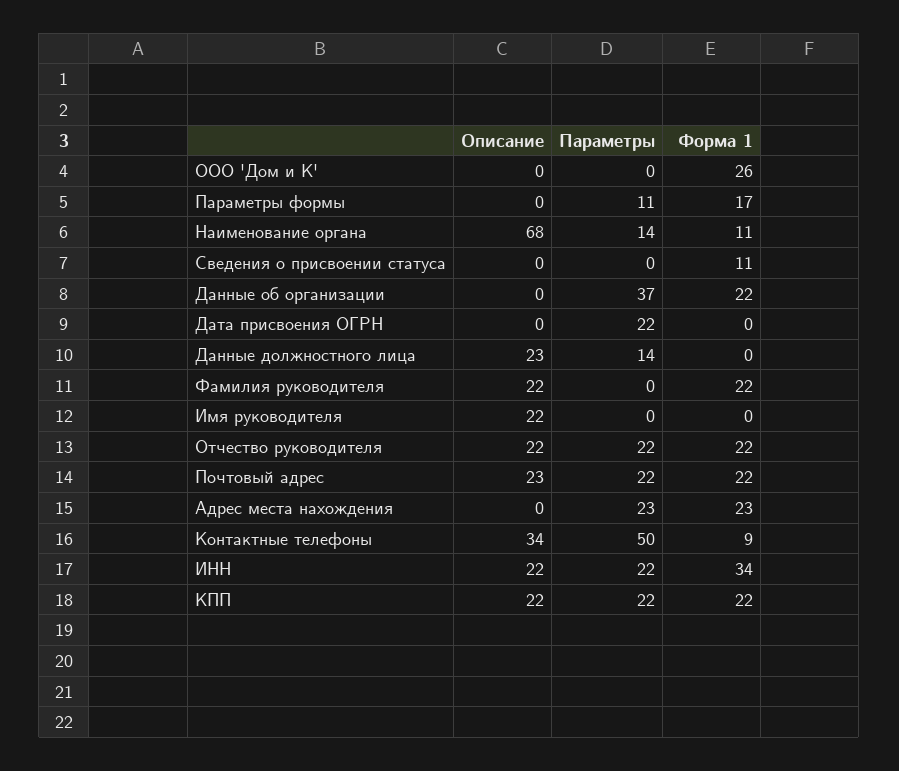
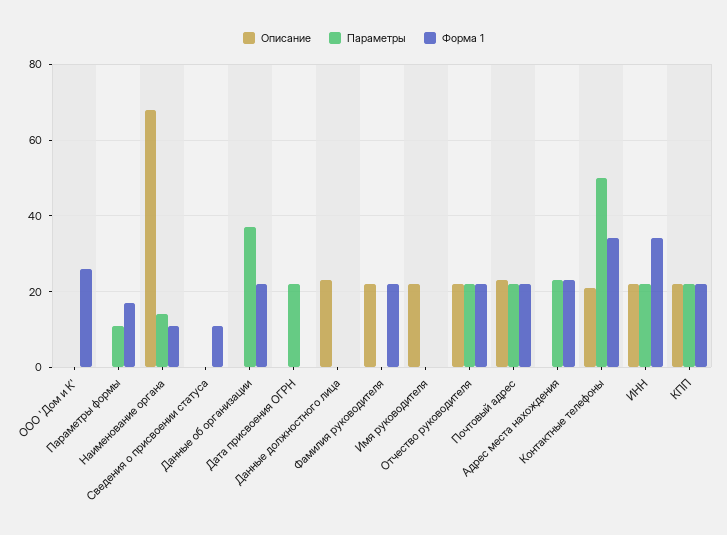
Параметры, Данные должностного лица: 14 -> 0
Описание, Контактные телефоны: 34 -> 20
Форма 1, Контактные телефоны: 9 -> 35

